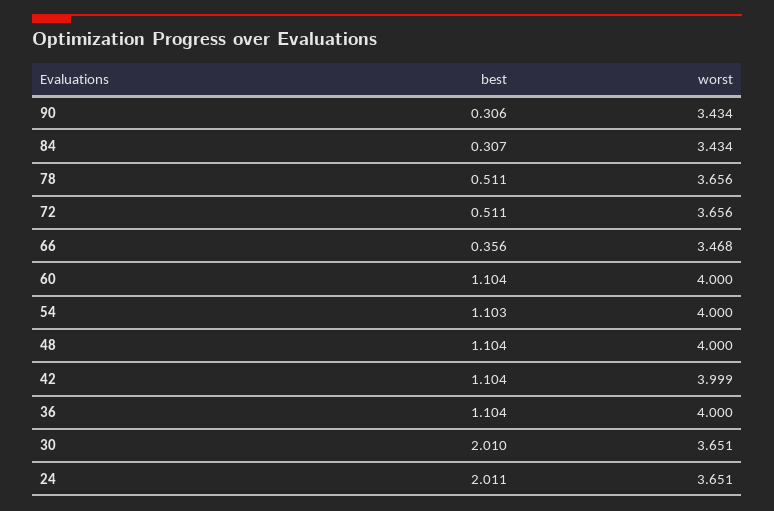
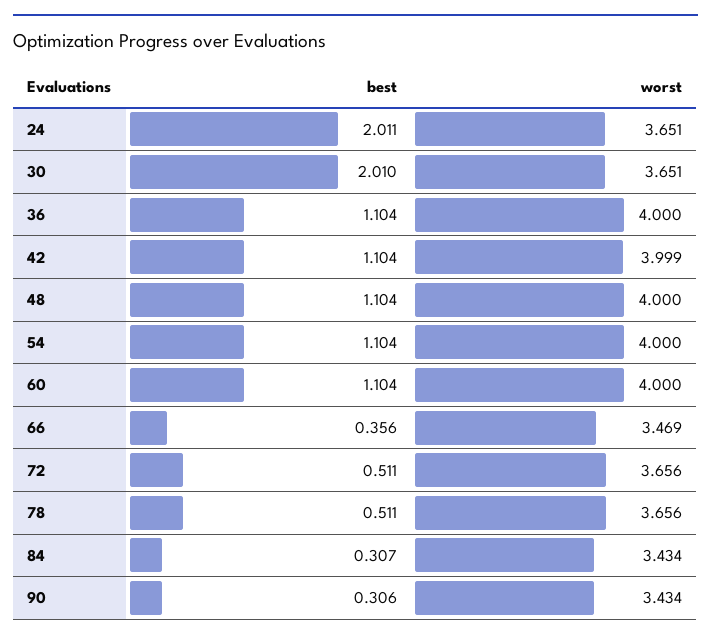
worst, 66: 3.468 -> 3.469
best, 54: 1.103 -> 1.104

